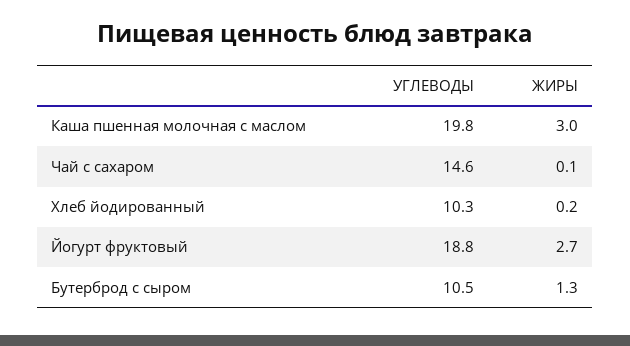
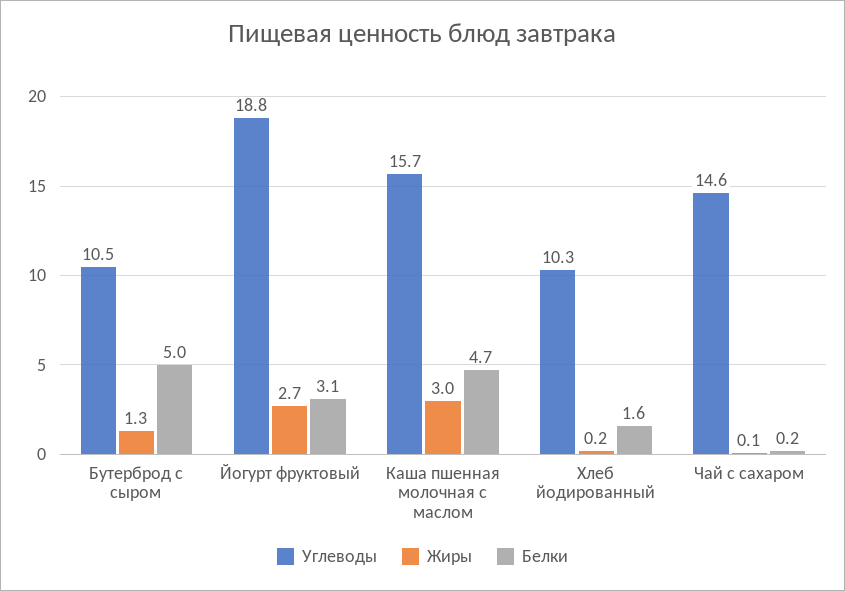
УГЛЕВОДЫ, Каша пшенная молочная с маслом: 19.8 -> 15.7
Белки, Бутерброд с сыром: none -> 5
Белки, Йогурт фруктовый: none -> 3.1
Белки, Каша пшенная молочная с маслом: none -> 4.7
Белки, Хлеб йодированный: none -> 1.6
Белки, Чай с сахаром: none -> 0.2

